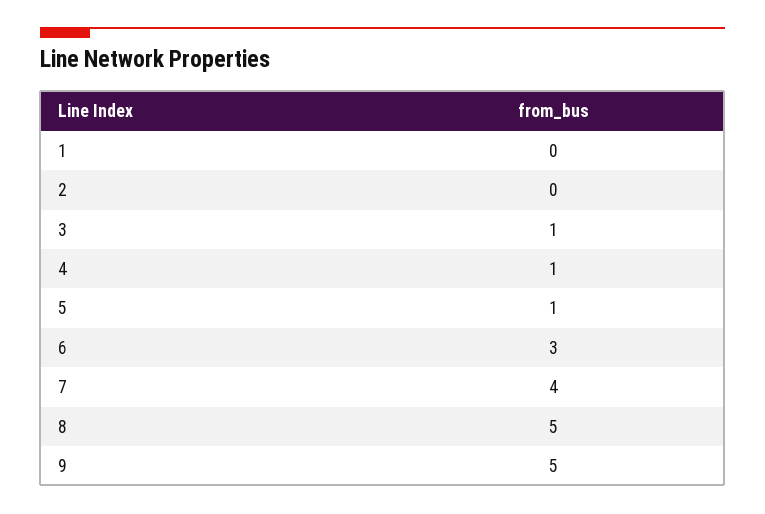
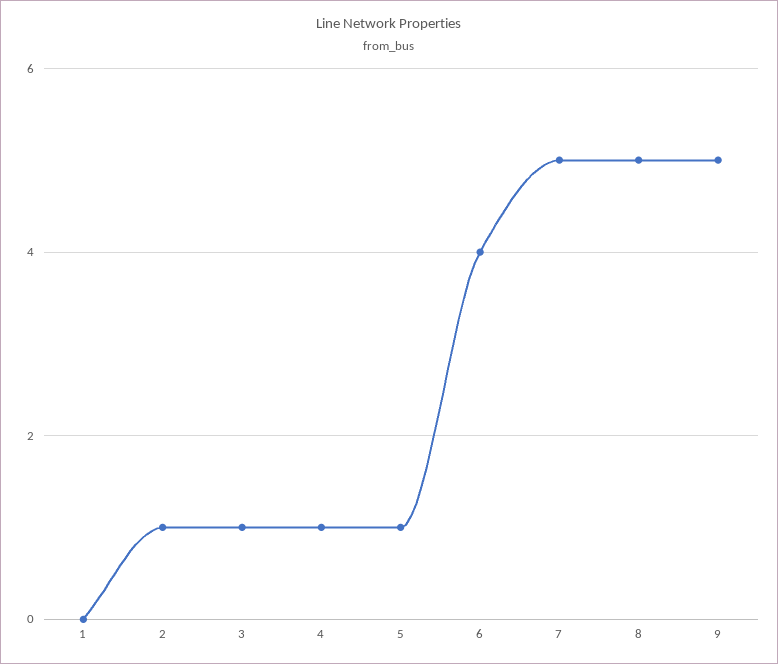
2: 0 -> 1
6: 3 -> 4
7: 4 -> 5

